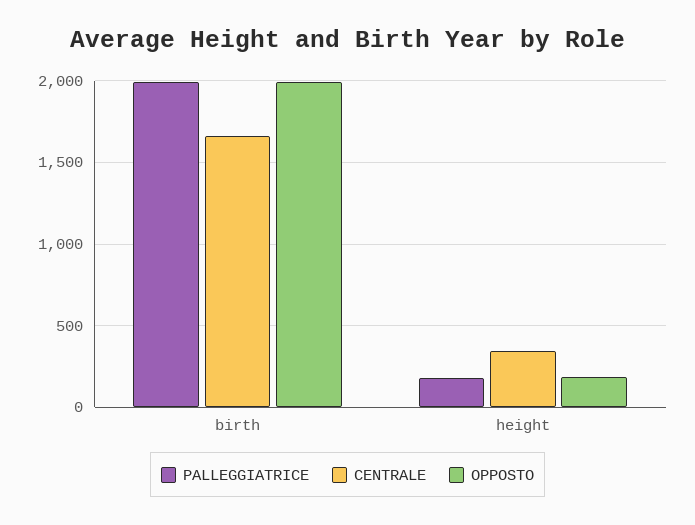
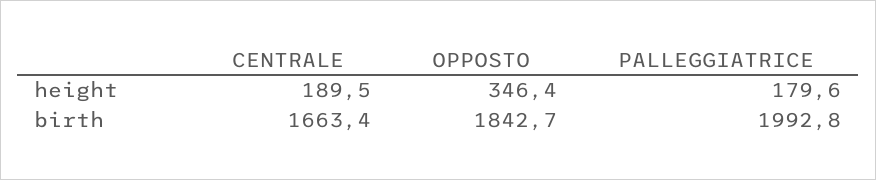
OPPOSTO, birth: 2000 -> 1842.7
CENTRALE, height: 350 -> 189.5
OPPOSTO, height: 200 -> 346.4

